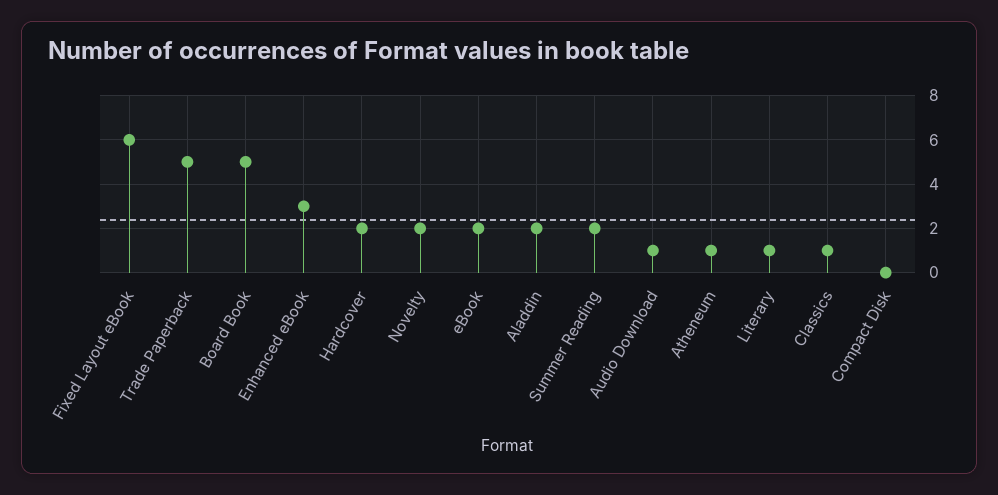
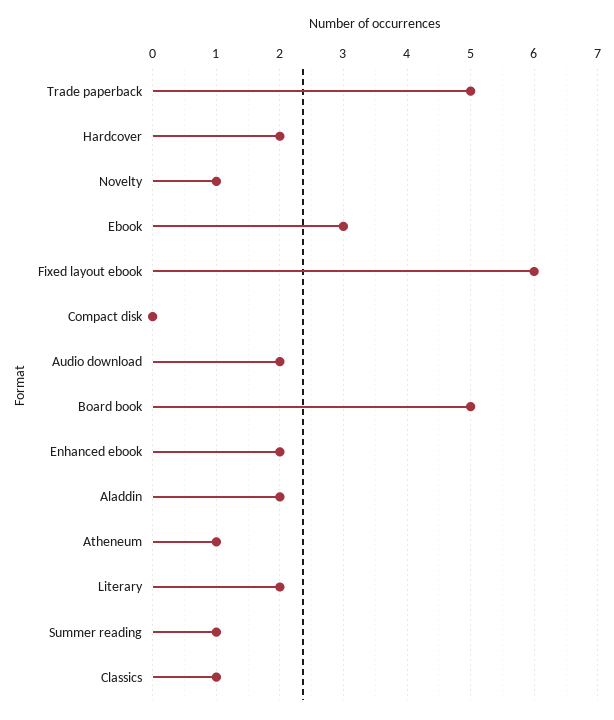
Enhanced eBook: 3 -> 2
Novelty: 2 -> 1
eBook: 2 -> 3
Summer Reading: 2 -> 1
Audio Download: 1 -> 2
Literary: 1 -> 2

